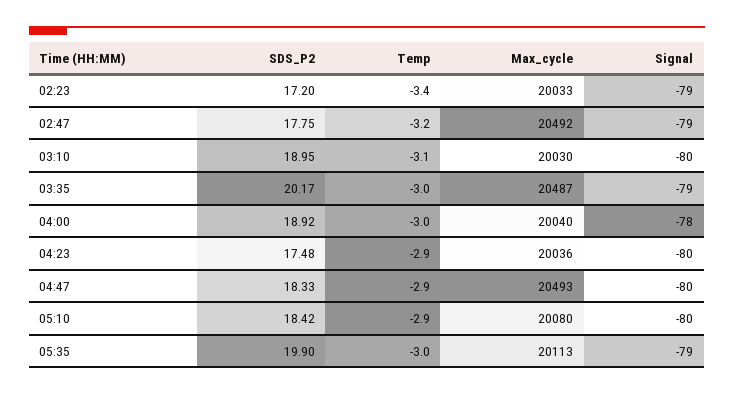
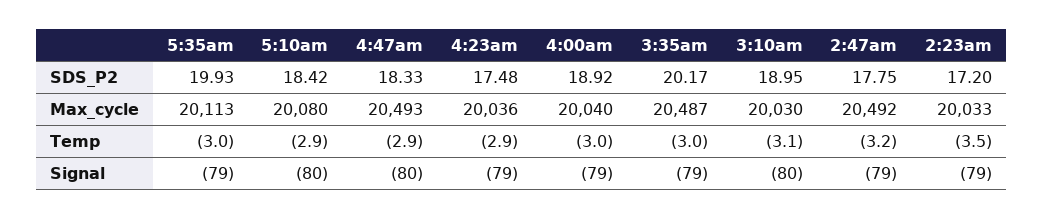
Temp, 02:23: -3.4 -> -3.5
Signal, 04:00: -78 -> -79
Signal, 04:23: -80 -> -79
SDS_P2, 05:35: 19.9 -> 19.93

